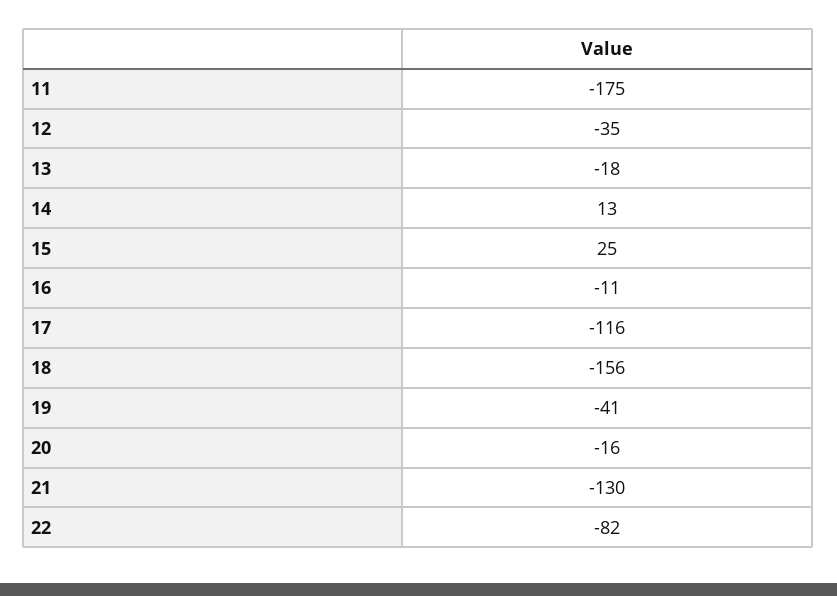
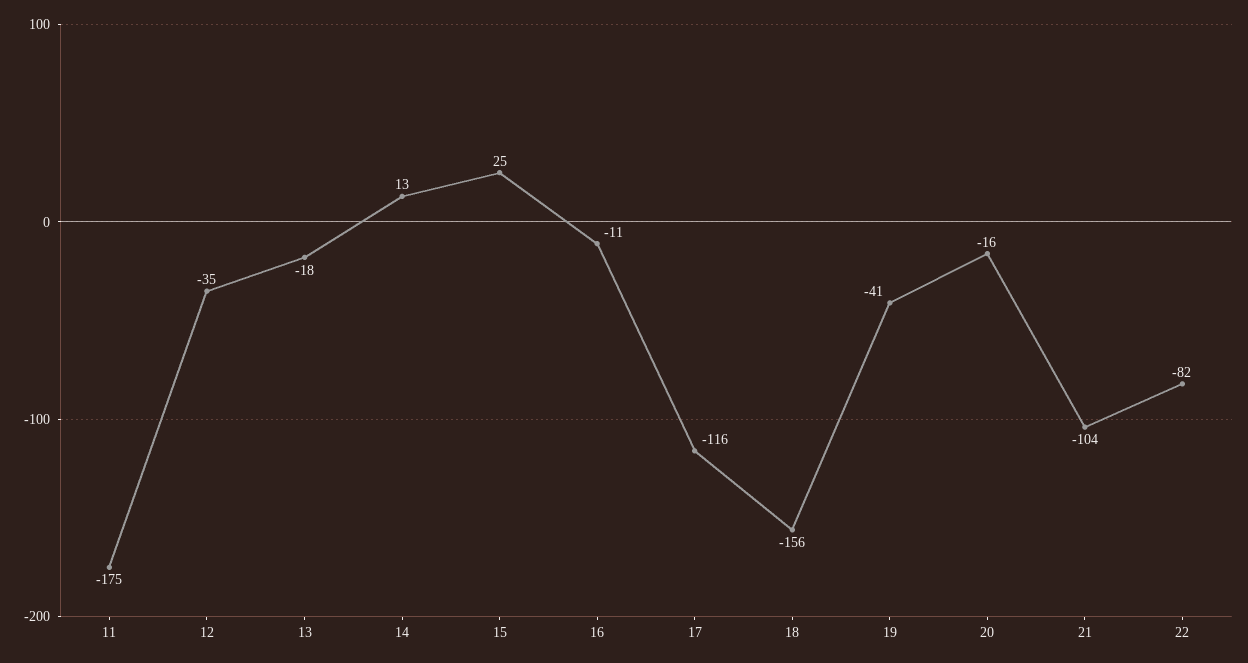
21: -130 -> -104

